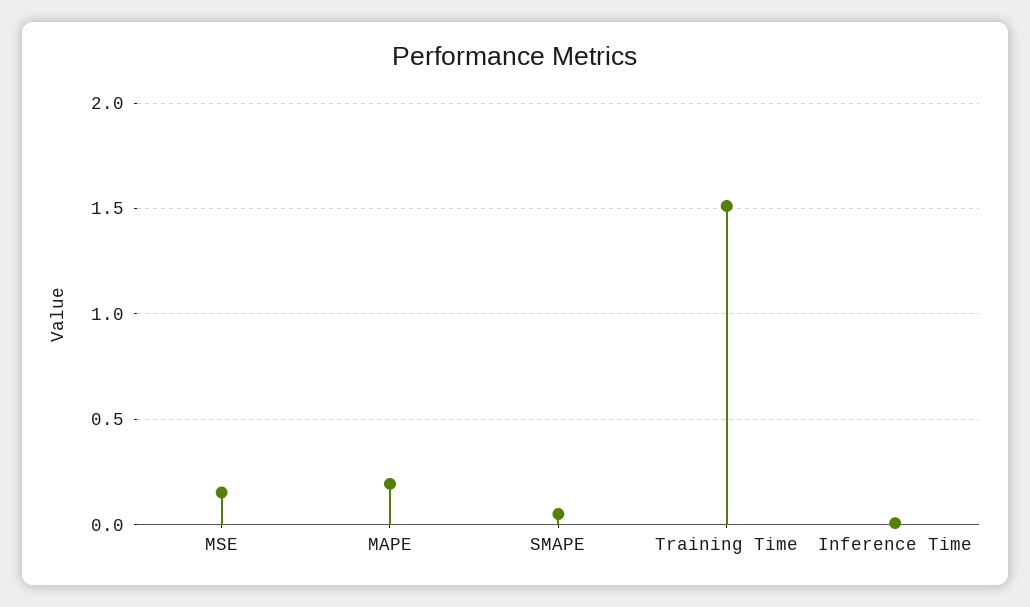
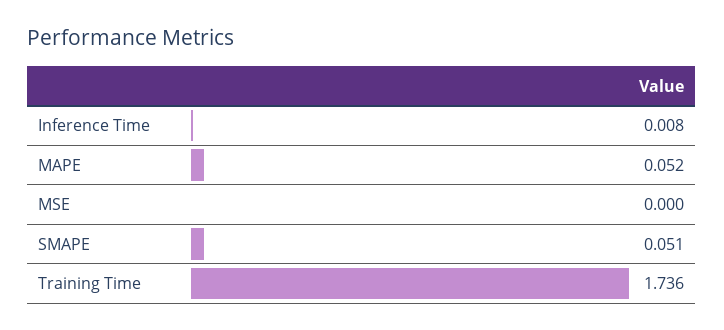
MSE: 0.15 -> 0
MAPE: 0.2 -> 0.052
Training Time: 1.5 -> 1.736

